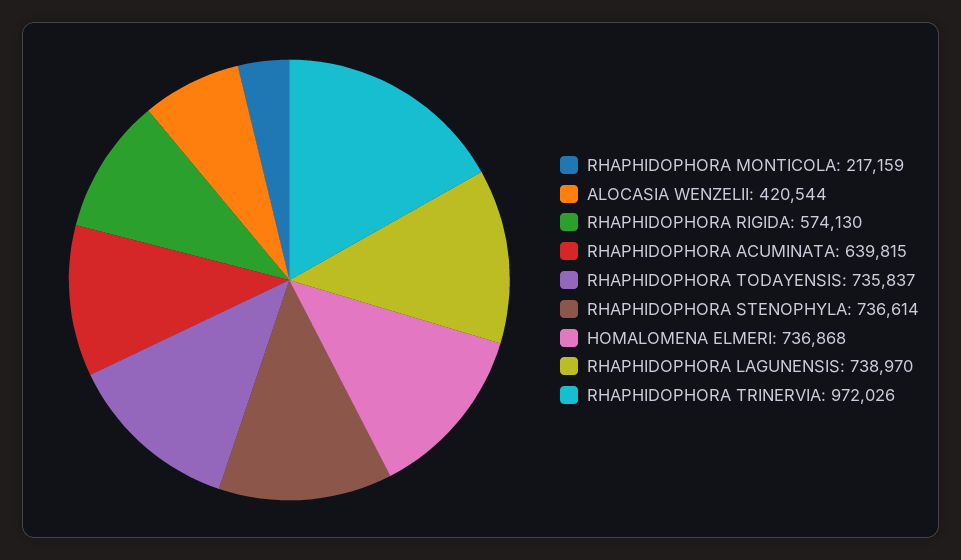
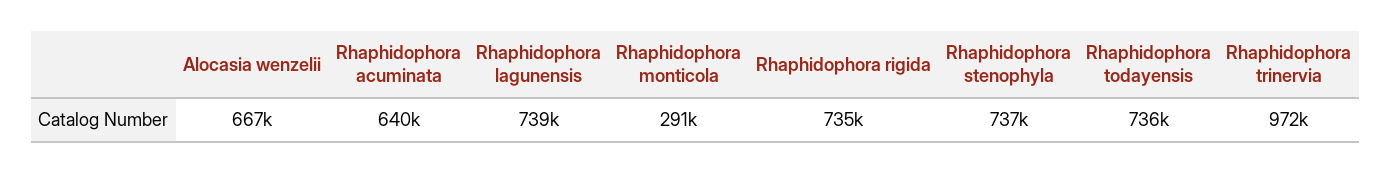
RHAPHIDOPHORA MONTICOLA: 217159 -> 291000
ALOCASIA WENZELII: 420544 -> 667000
RHAPHIDOPHORA RIGIDA: 574130 -> 735000
HOMALOMENA ELMERI: 736868 -> none

